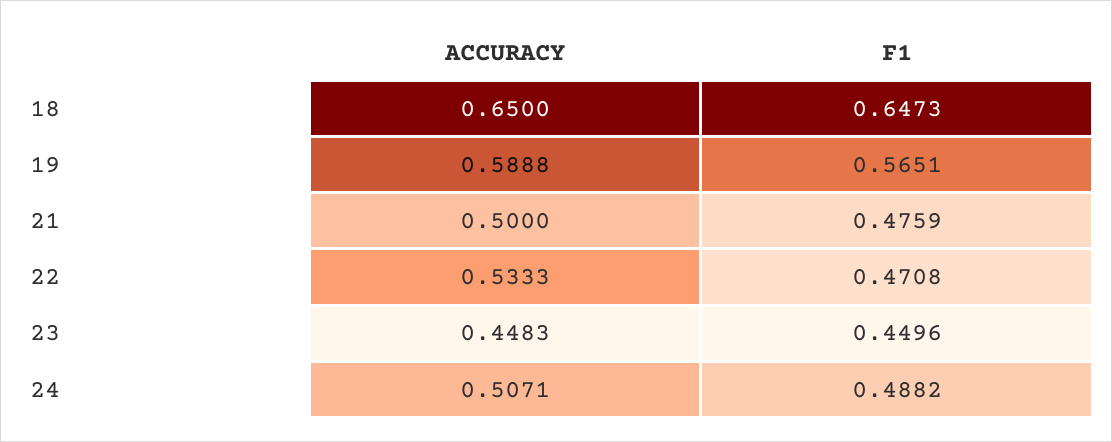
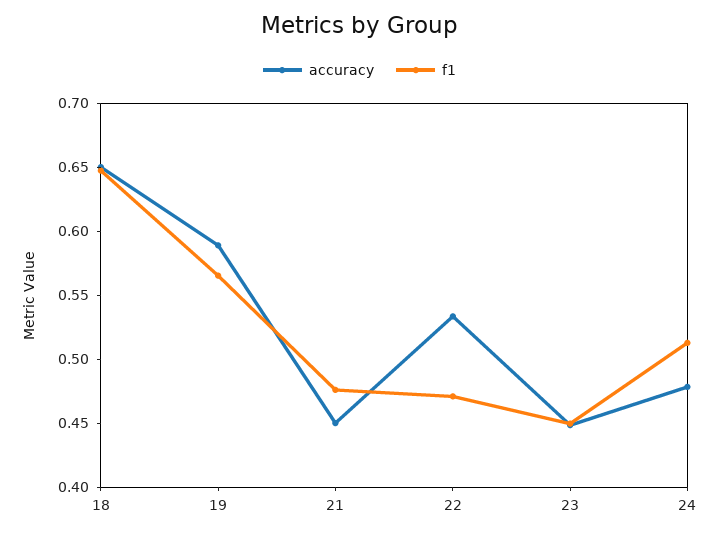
ACCURACY, 21: 0.5 -> 0.45
ACCURACY, 24: 0.5071 -> 0.48
F1, 24: 0.4882 -> 0.51

